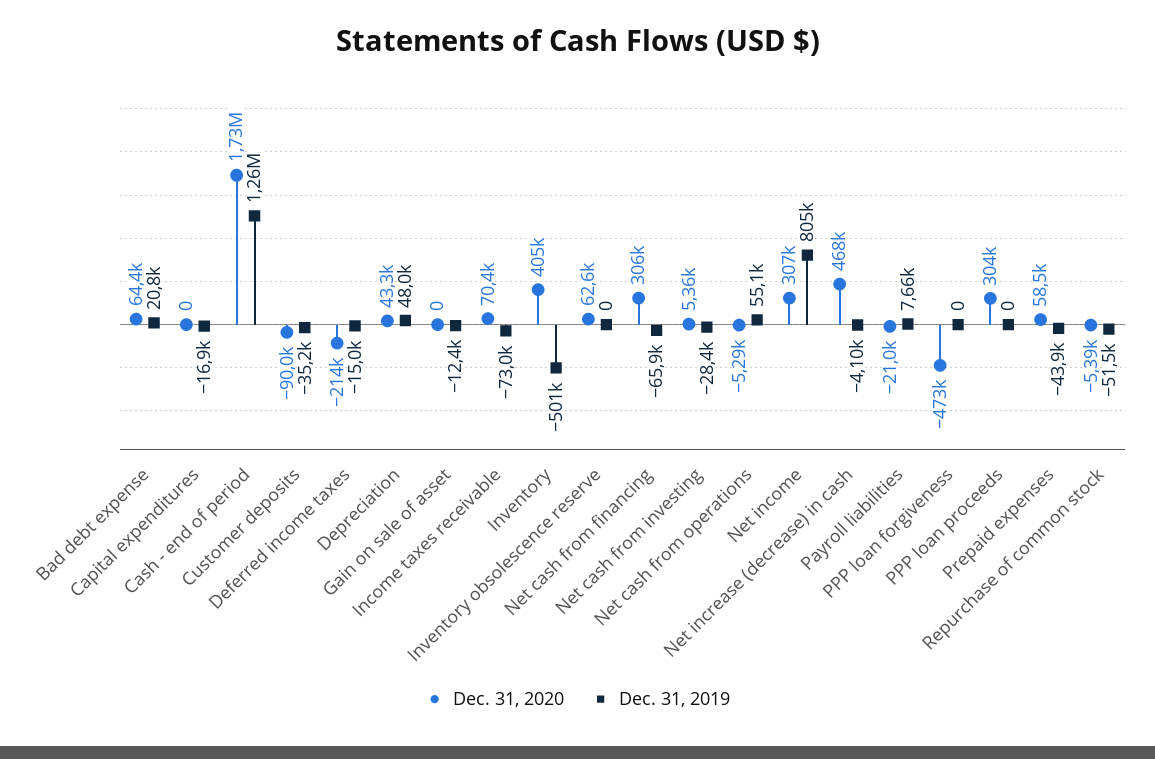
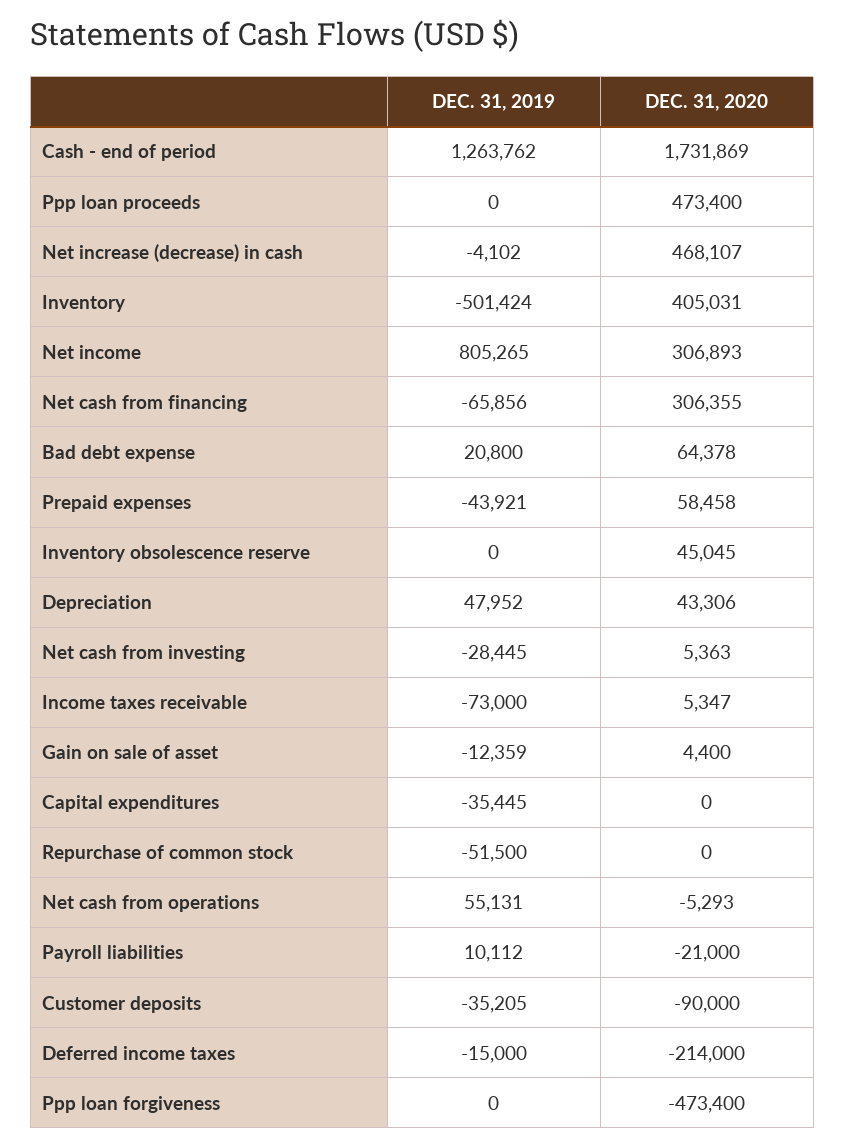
Dec. 31, 2019, Capital expenditures: -16900 -> -35445
Dec. 31, 2020, Gain on sale of asset: 0 -> 4400
Dec. 31, 2020, Income taxes receivable: 70400 -> 5347
Dec. 31, 2020, Inventory obsolescence reserve: 62600 -> 45045
Dec. 31, 2019, Payroll liabilities: 7660 -> 10112
Dec. 31, 2020, PPP loan proceeds: 304000 -> 473400
Dec. 31, 2020, Repurchase of common stock: -5390 -> 0

